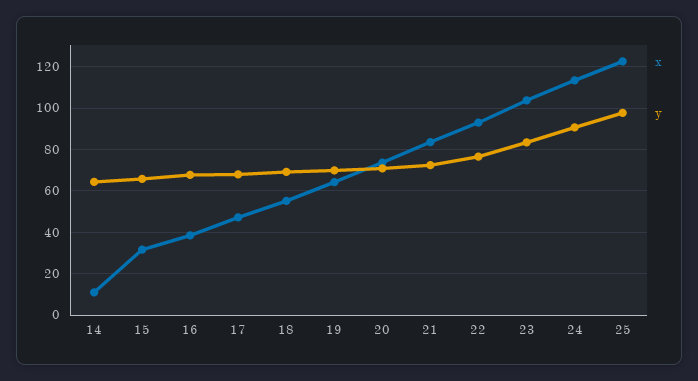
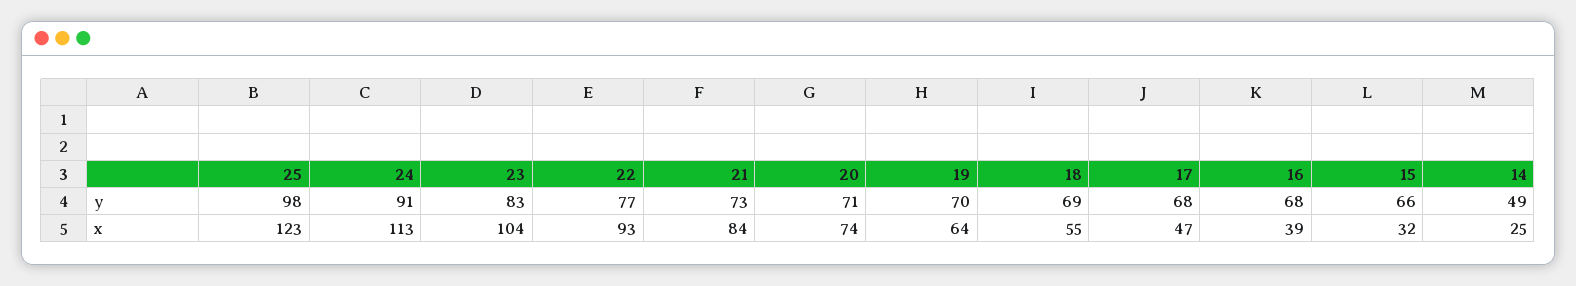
x, 14: 10 -> 25
y, 14: 65 -> 49

